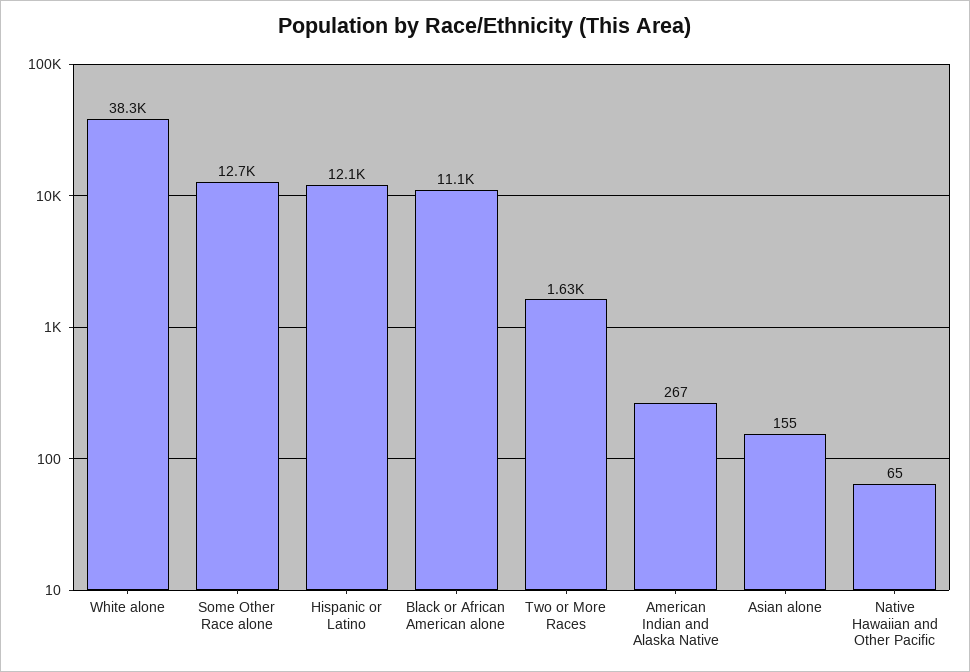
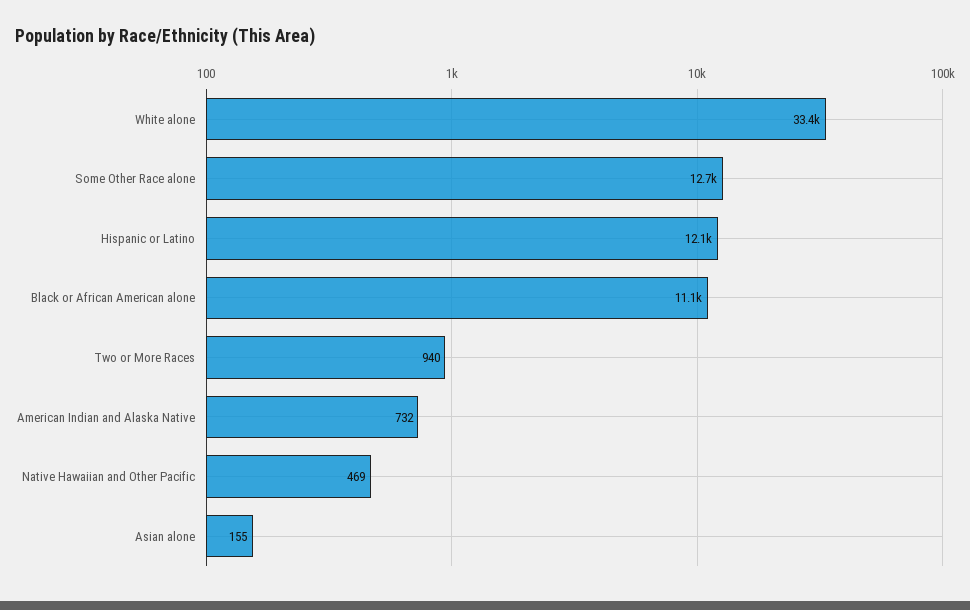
White alone: 38300 -> 33400
Two or More Races: 1630 -> 940
American Indian and Alaska Native: 267 -> 732
Native Hawaiian and Other Pacific: 65 -> 469

